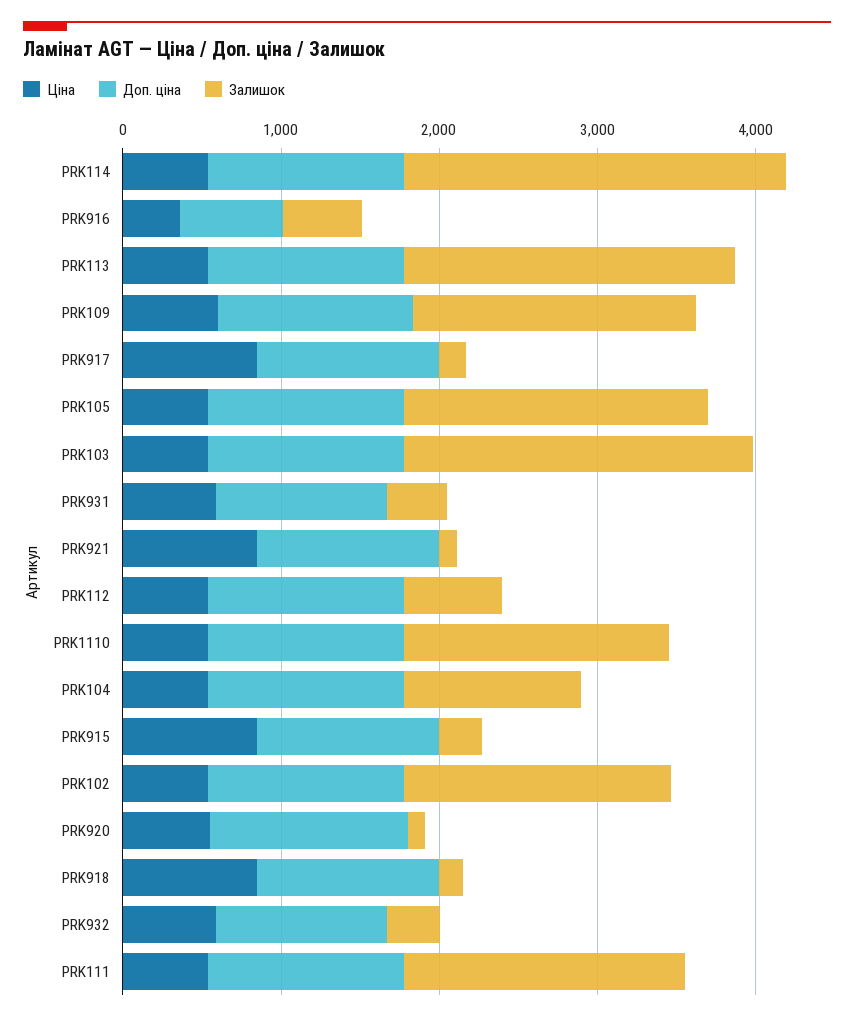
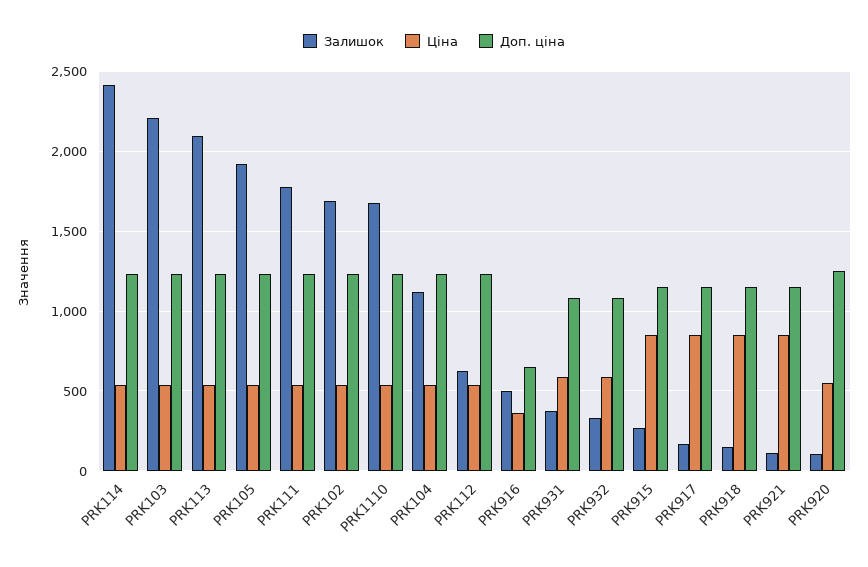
Ціна, PRK109: 600 -> none
Доп. ціна, PRK109: 1200 -> none
Залишок, PRK109: 1800 -> none

